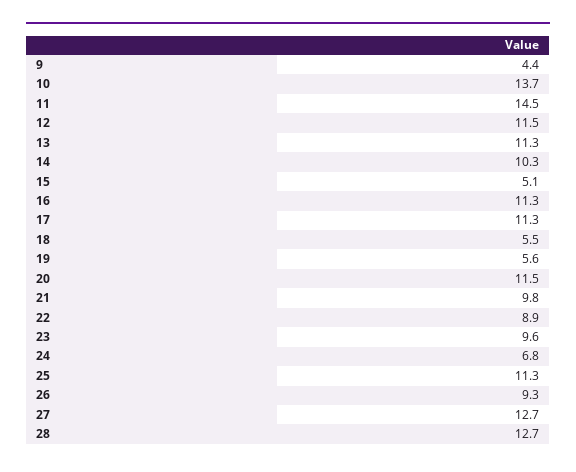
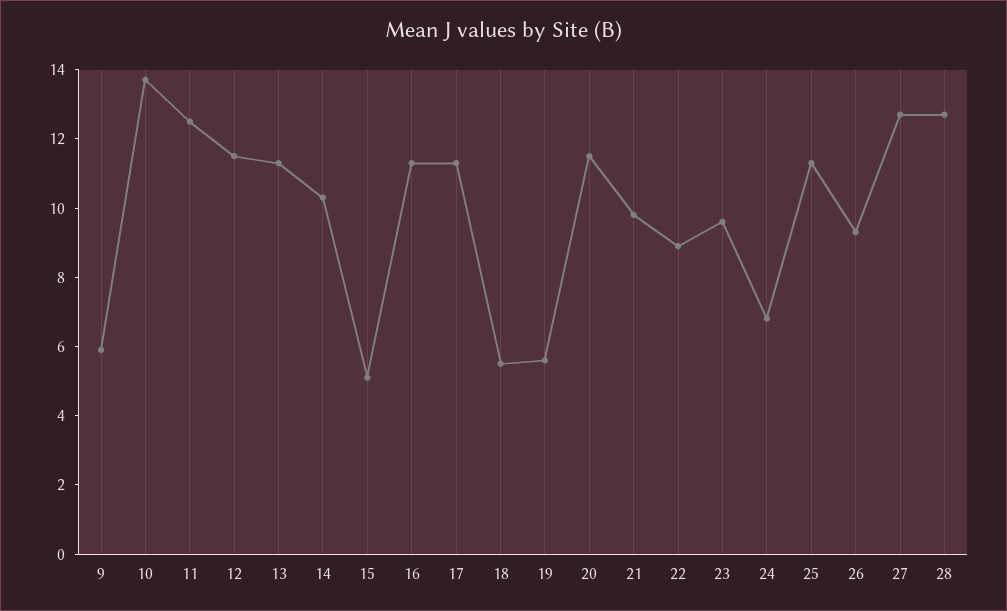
9: 4.4 -> 6
11: 14.5 -> 12.5

